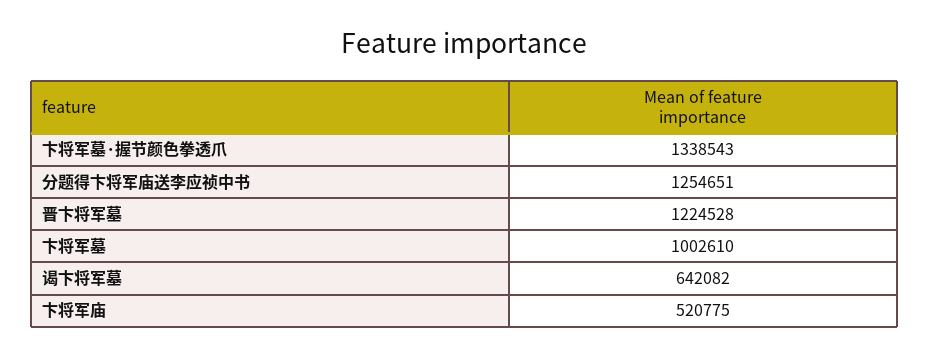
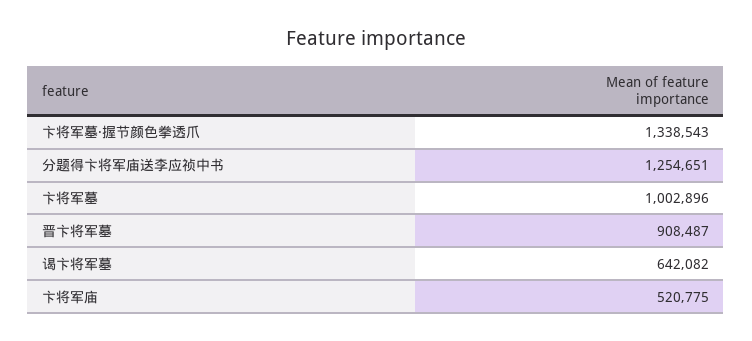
晋卞将军墓: 1224528 -> 908487
卞将军墓: 1002610 -> 1002896

